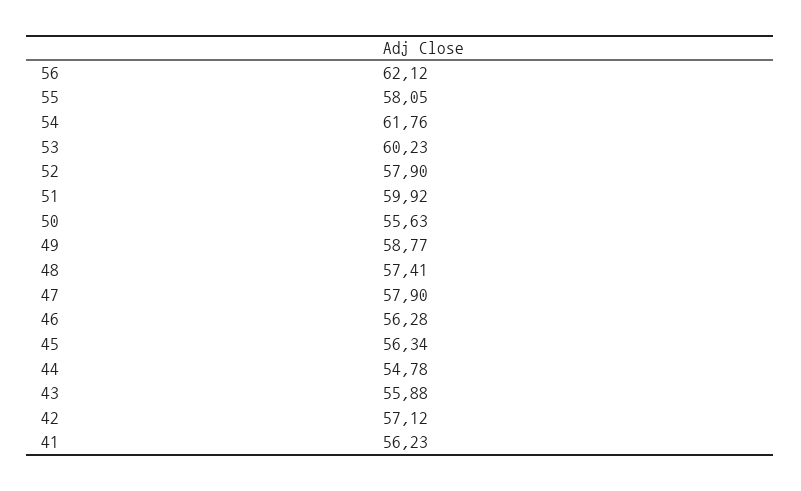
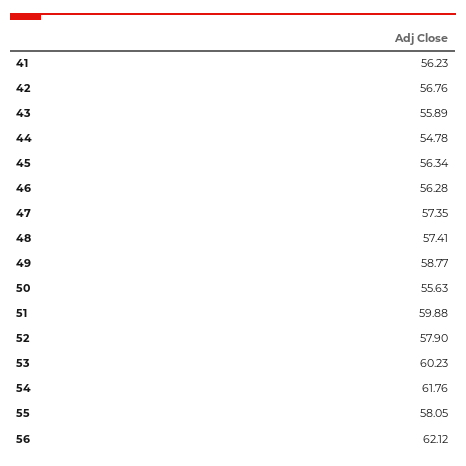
51: 59.92 -> 59.88
47: 57.9 -> 57.35
43: 55.88 -> 55.89
42: 57.12 -> 56.76

